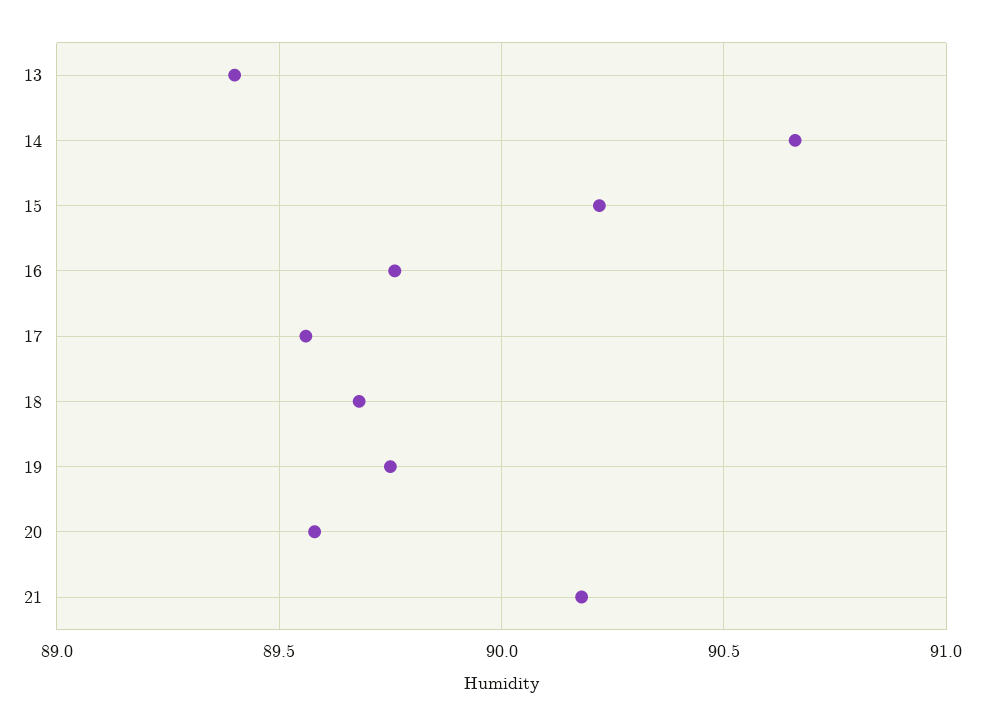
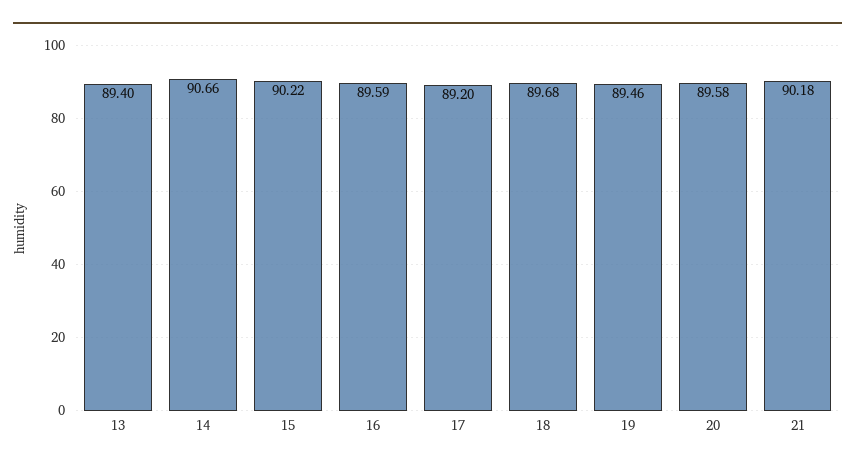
16: 89.75 -> 89.59
17: 89.55 -> 89.2
19: 89.75 -> 89.46

